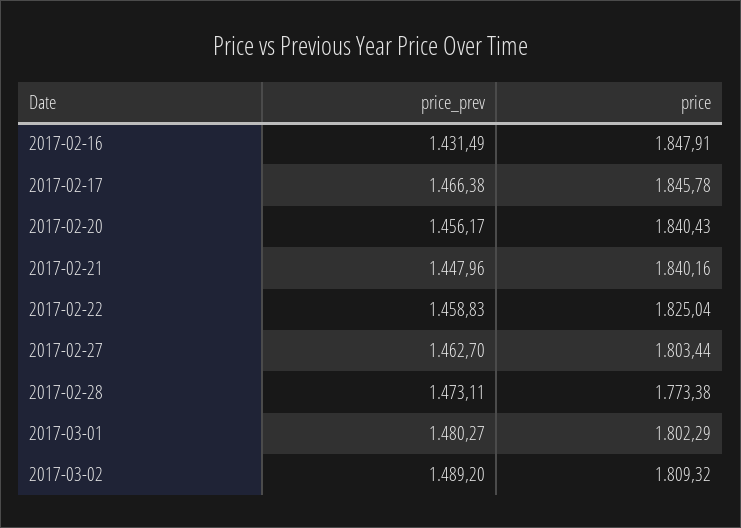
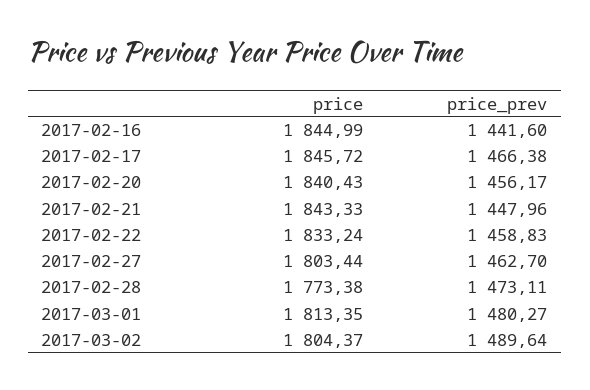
price_prev, 2017-02-16: 1431.49 -> 1441.6
price, 2017-02-16: 1847.91 -> 1844.99
price, 2017-02-17: 1845.78 -> 1845.72
price, 2017-02-21: 1840.16 -> 1843.33
price, 2017-02-22: 1825.04 -> 1833.24
price, 2017-03-01: 1802.29 -> 1813.35
price_prev, 2017-03-02: 1489.2 -> 1489.64
price, 2017-03-02: 1809.32 -> 1804.37

